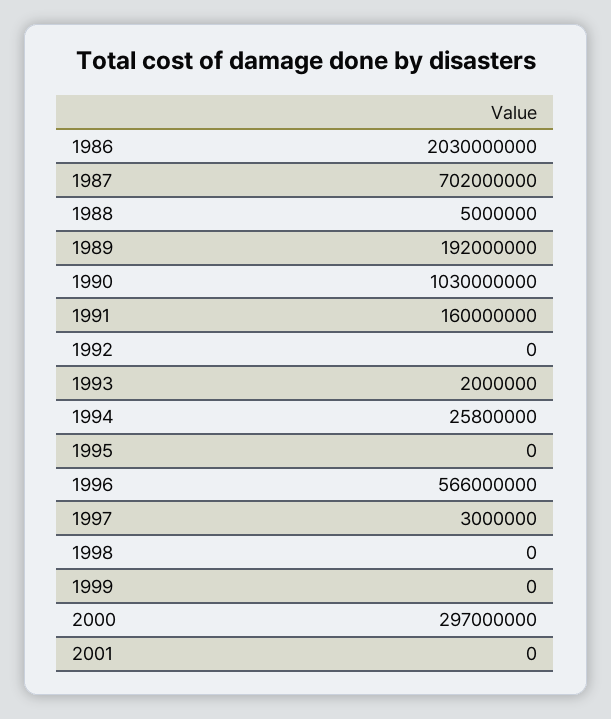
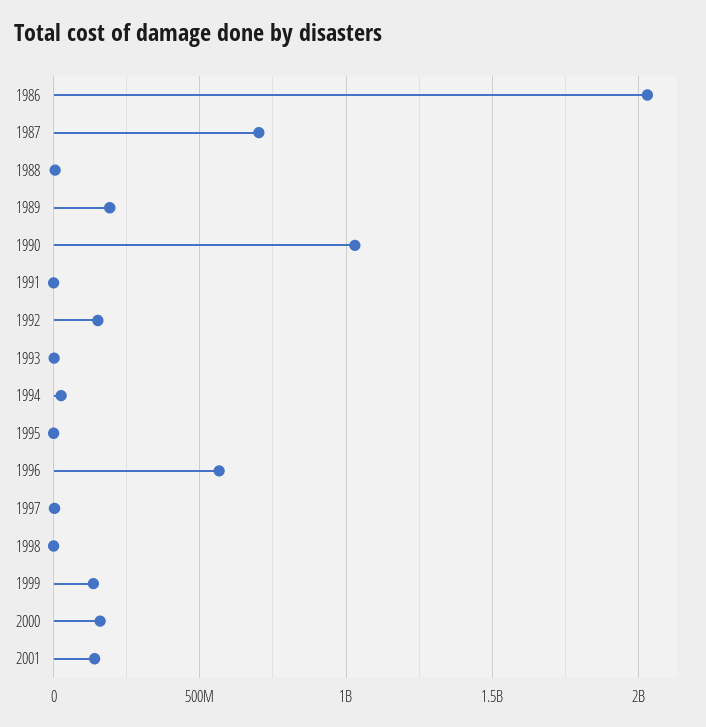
1991: 160000000 -> 0
1992: 0 -> 150000000
1999: 0 -> 150000000
2000: 297000000 -> 150000000
2001: 0 -> 150000000

